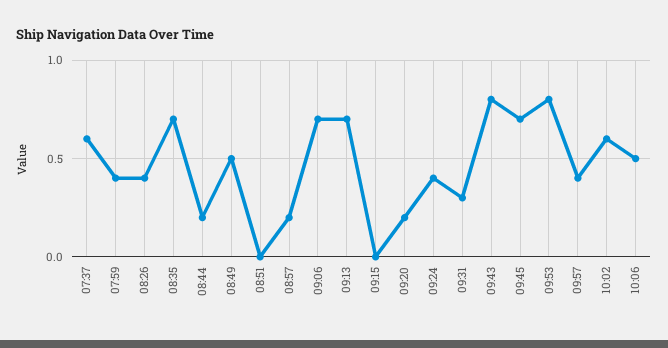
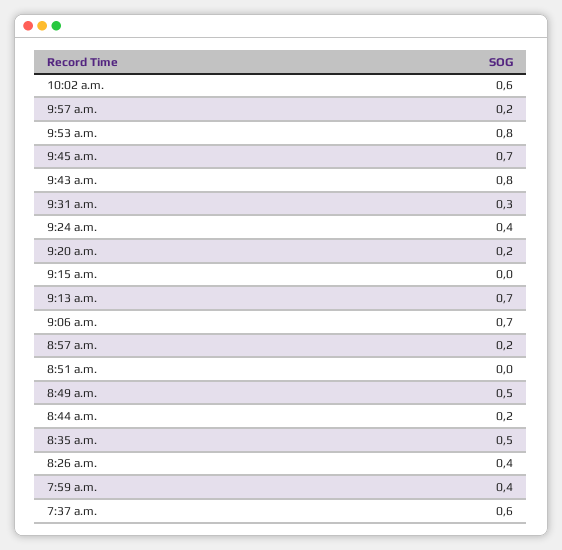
08:35: 0.7 -> 0.5
09:57: 0.4 -> 0.2
10:06: 0.5 -> none

